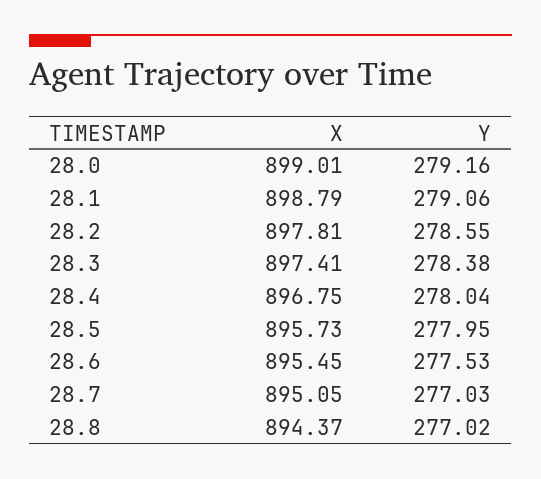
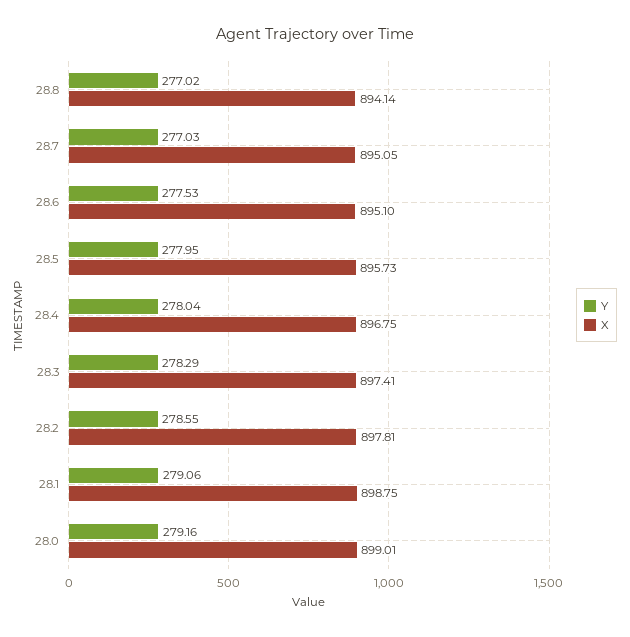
X, 28.1: 898.79 -> 898.75
Y, 28.3: 278.38 -> 278.29
X, 28.6: 895.45 -> 895.1
X, 28.8: 894.37 -> 894.14

